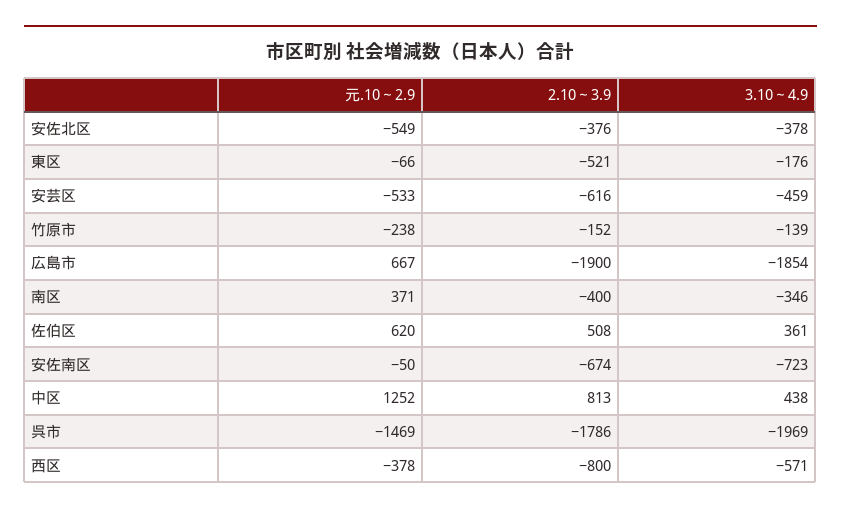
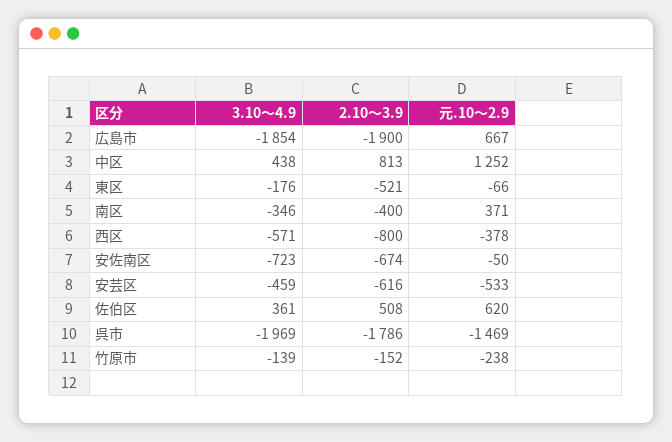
元.10～2.9, 安佐北区: -549 -> none
2.10～3.9, 安佐北区: -376 -> none
3.10～4.9, 安佐北区: -378 -> none

